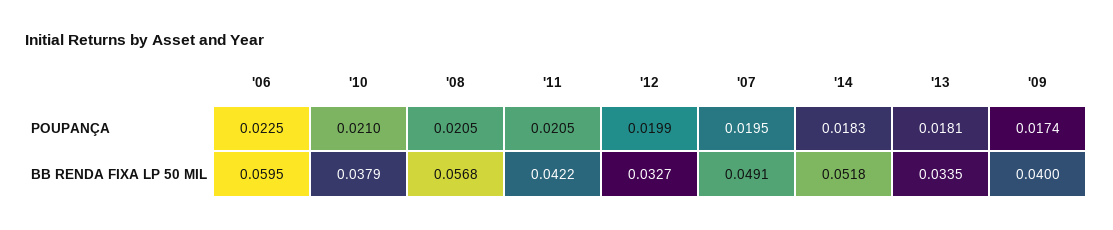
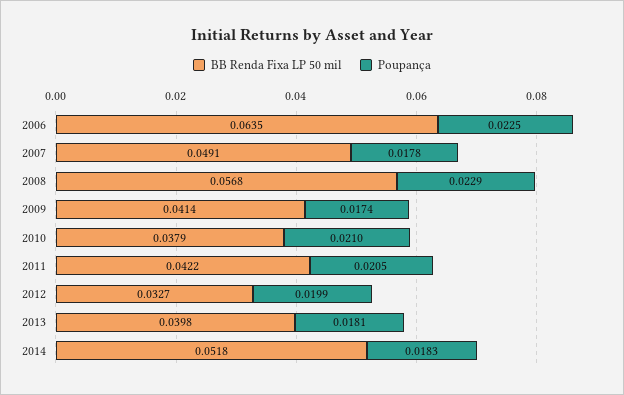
POUPANÇA, '08: 0.0205 -> 0.0229
POUPANÇA, '07: 0.0195 -> 0.0178
BB RENDA FIXA LP 50 MIL, '06: 0.0595 -> 0.0635
BB RENDA FIXA LP 50 MIL, '13: 0.0335 -> 0.0398
BB RENDA FIXA LP 50 MIL, '09: 0.04 -> 0.0414

